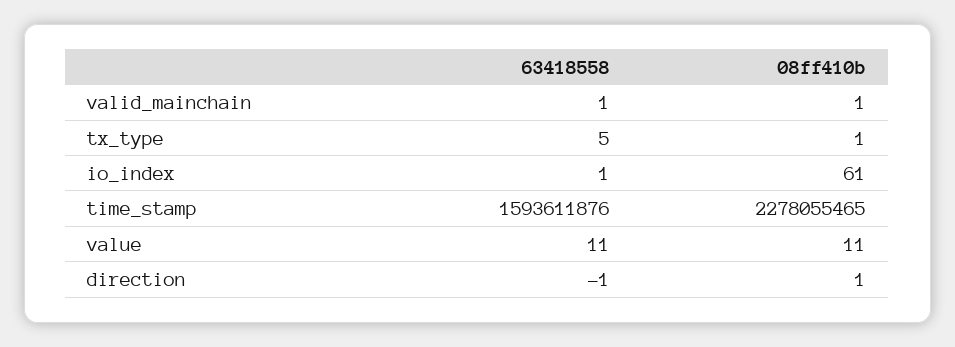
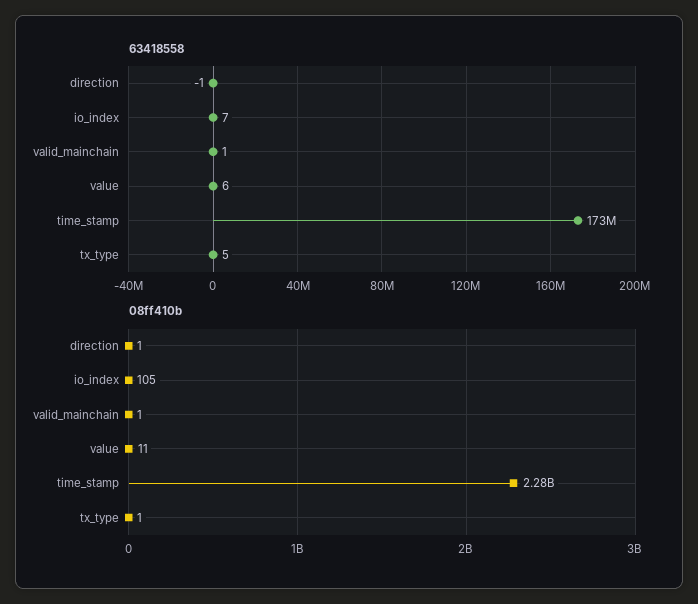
63418558, io_index: 1 -> 7
08ff410b, io_index: 61 -> 105
63418558, time_stamp: 1593611876 -> 173000000
63418558, value: 11 -> 6

